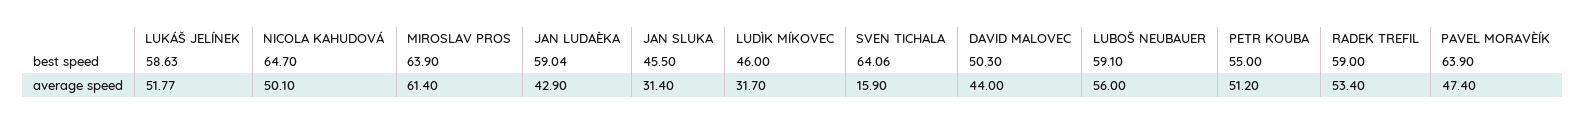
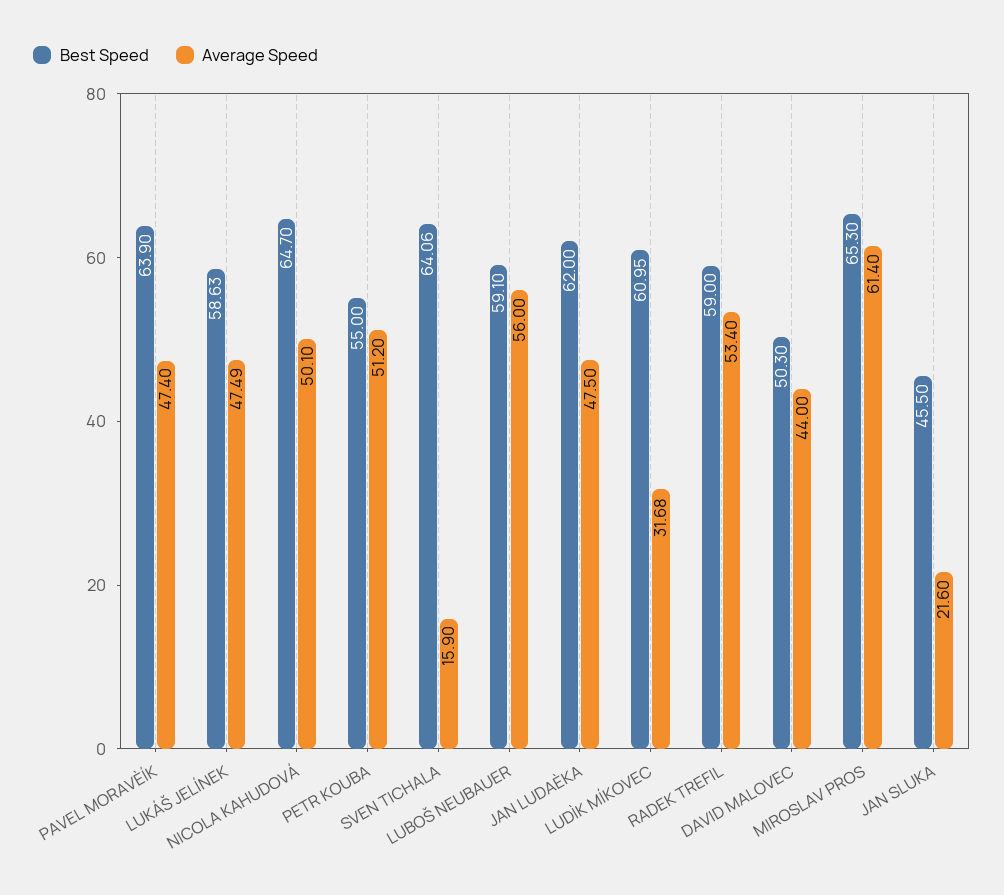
best speed, MIROSLAV PROS: 63.9 -> 65.3
best speed, JAN LUDAÈKA: 59.04 -> 62
best speed, LUDÌK MÍKOVEC: 46 -> 60.95
average speed, LUKÁŠ JELÍNEK: 51.77 -> 47.49
average speed, JAN LUDAÈKA: 42.9 -> 47.5
average speed, JAN SLUKA: 31.4 -> 21.6
average speed, LUDÌK MÍKOVEC: 31.7 -> 31.68

